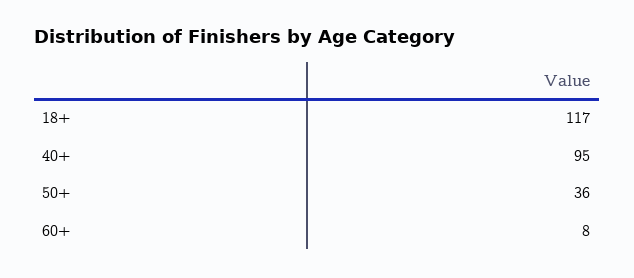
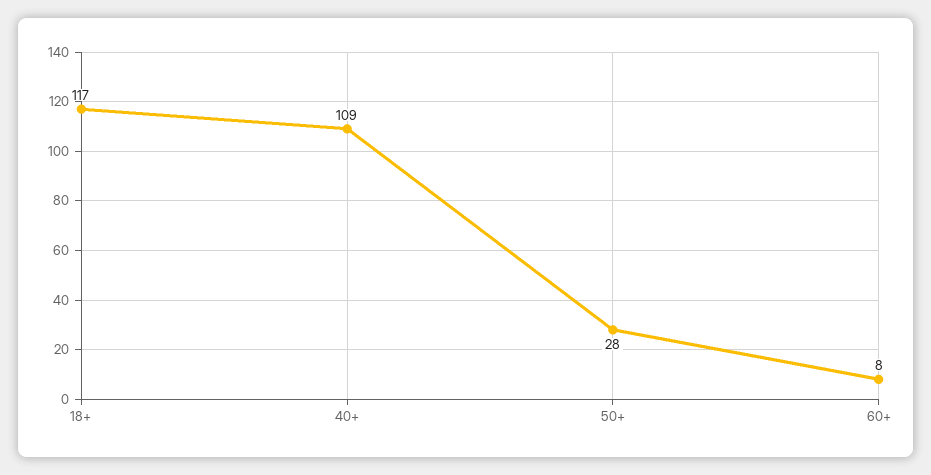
40+: 95 -> 109
50+: 36 -> 28

